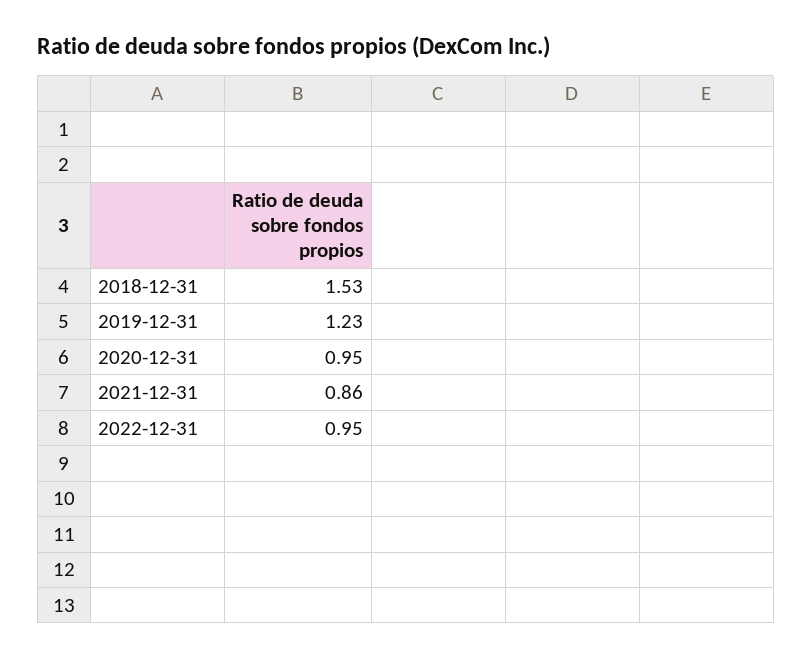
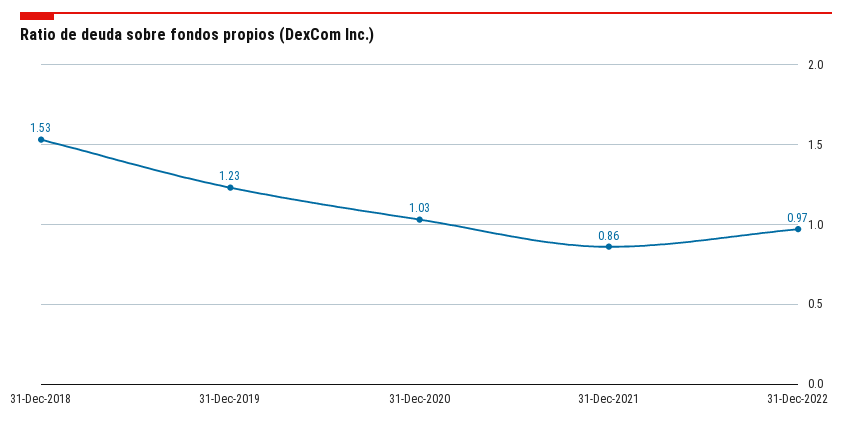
2020-12-31: 0.95 -> 1.03
2022-12-31: 0.95 -> 0.97

